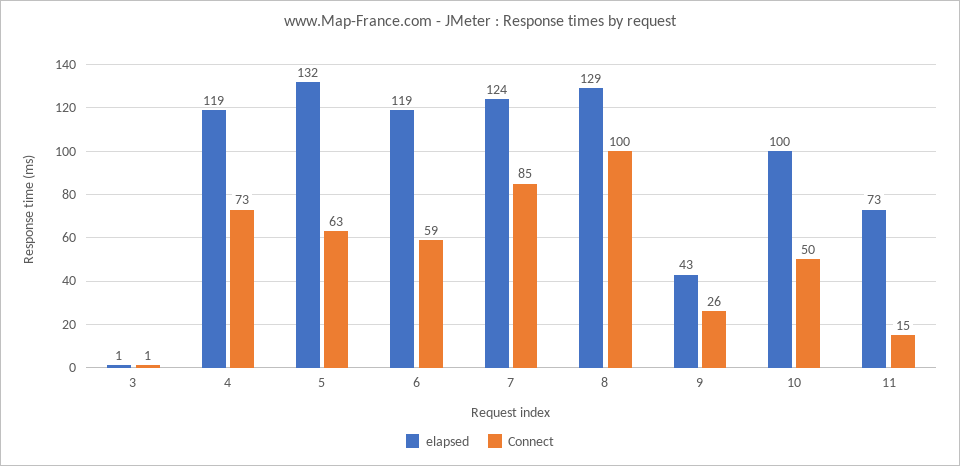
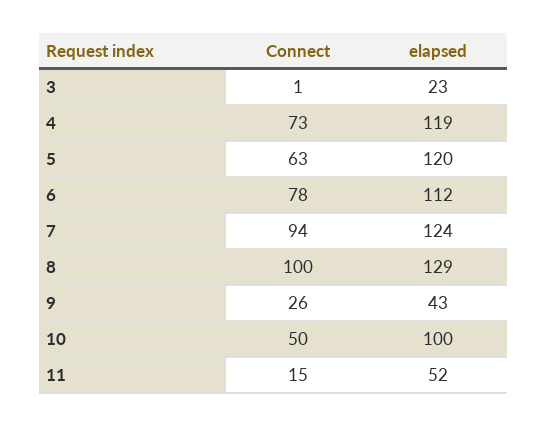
elapsed, 3: 1 -> 23
elapsed, 5: 132 -> 120
elapsed, 6: 119 -> 112
Connect, 6: 59 -> 78
Connect, 7: 85 -> 94
elapsed, 11: 73 -> 52

